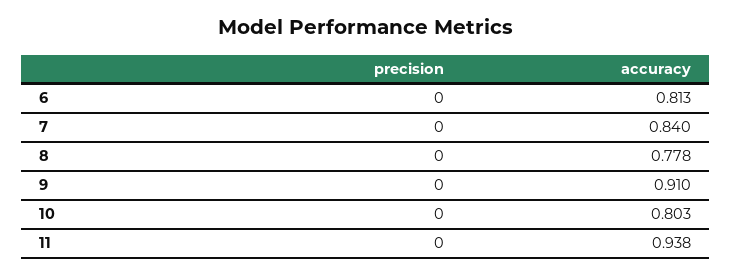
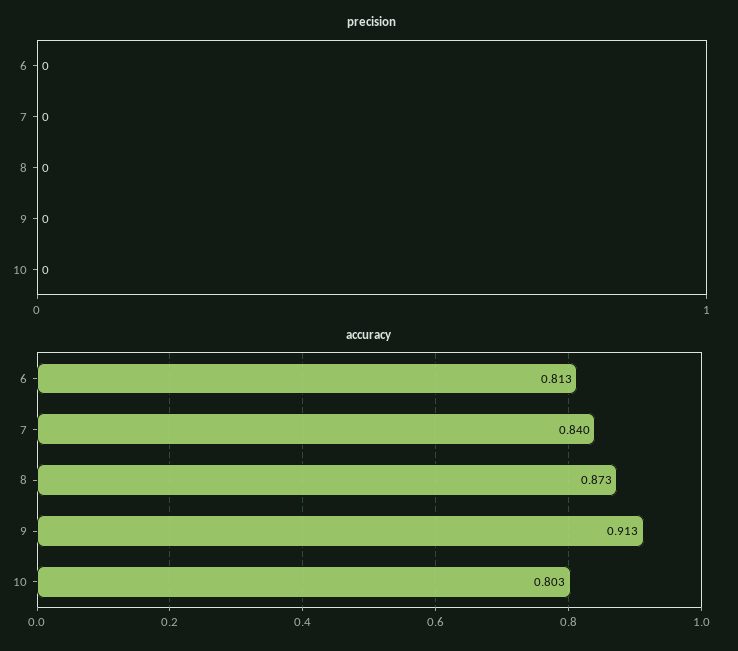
accuracy, 8: 0.778 -> 0.873
accuracy, 9: 0.91 -> 0.913
precision, 11: 0 -> none
accuracy, 11: 0.938 -> none

